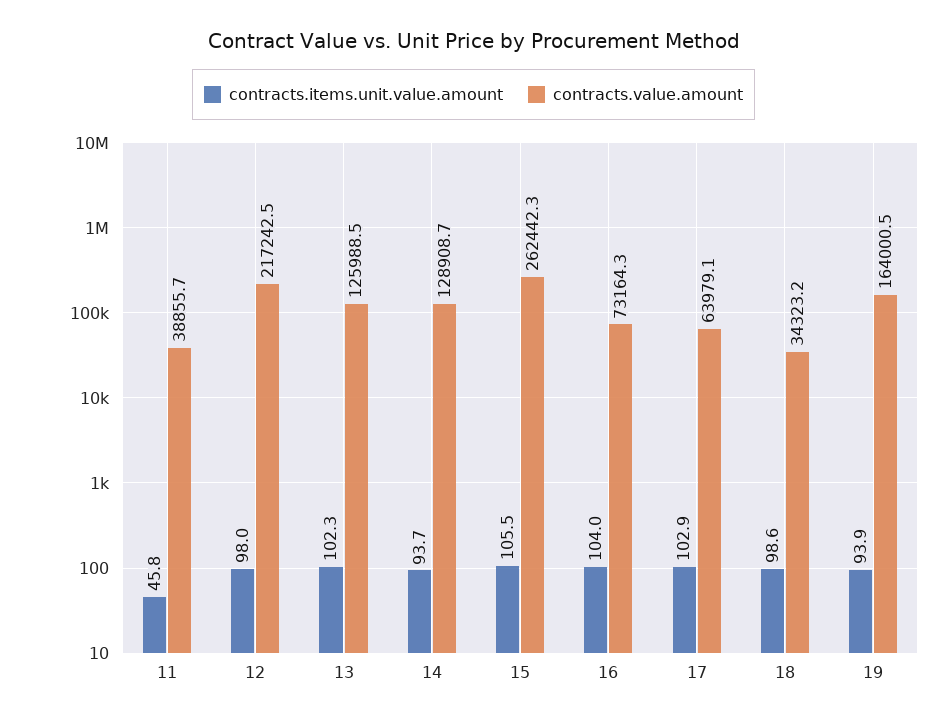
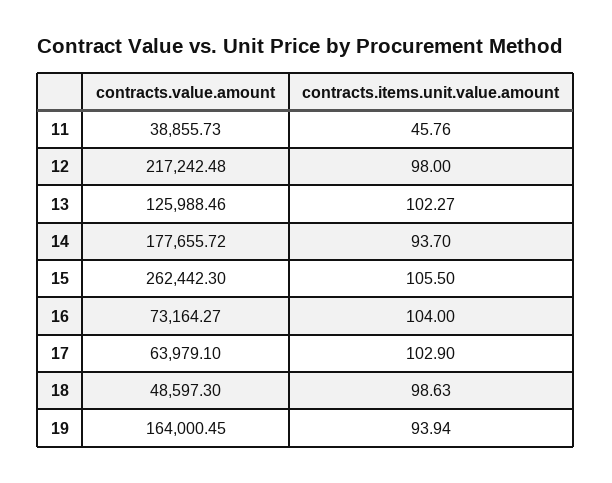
contracts.value.amount, 14: 128908.7 -> 177655.72
contracts.value.amount, 18: 34323.2 -> 48597.3

